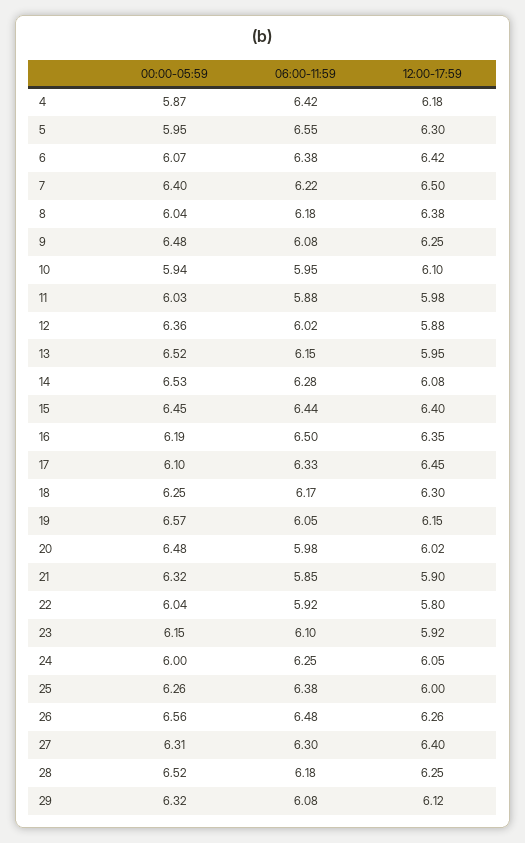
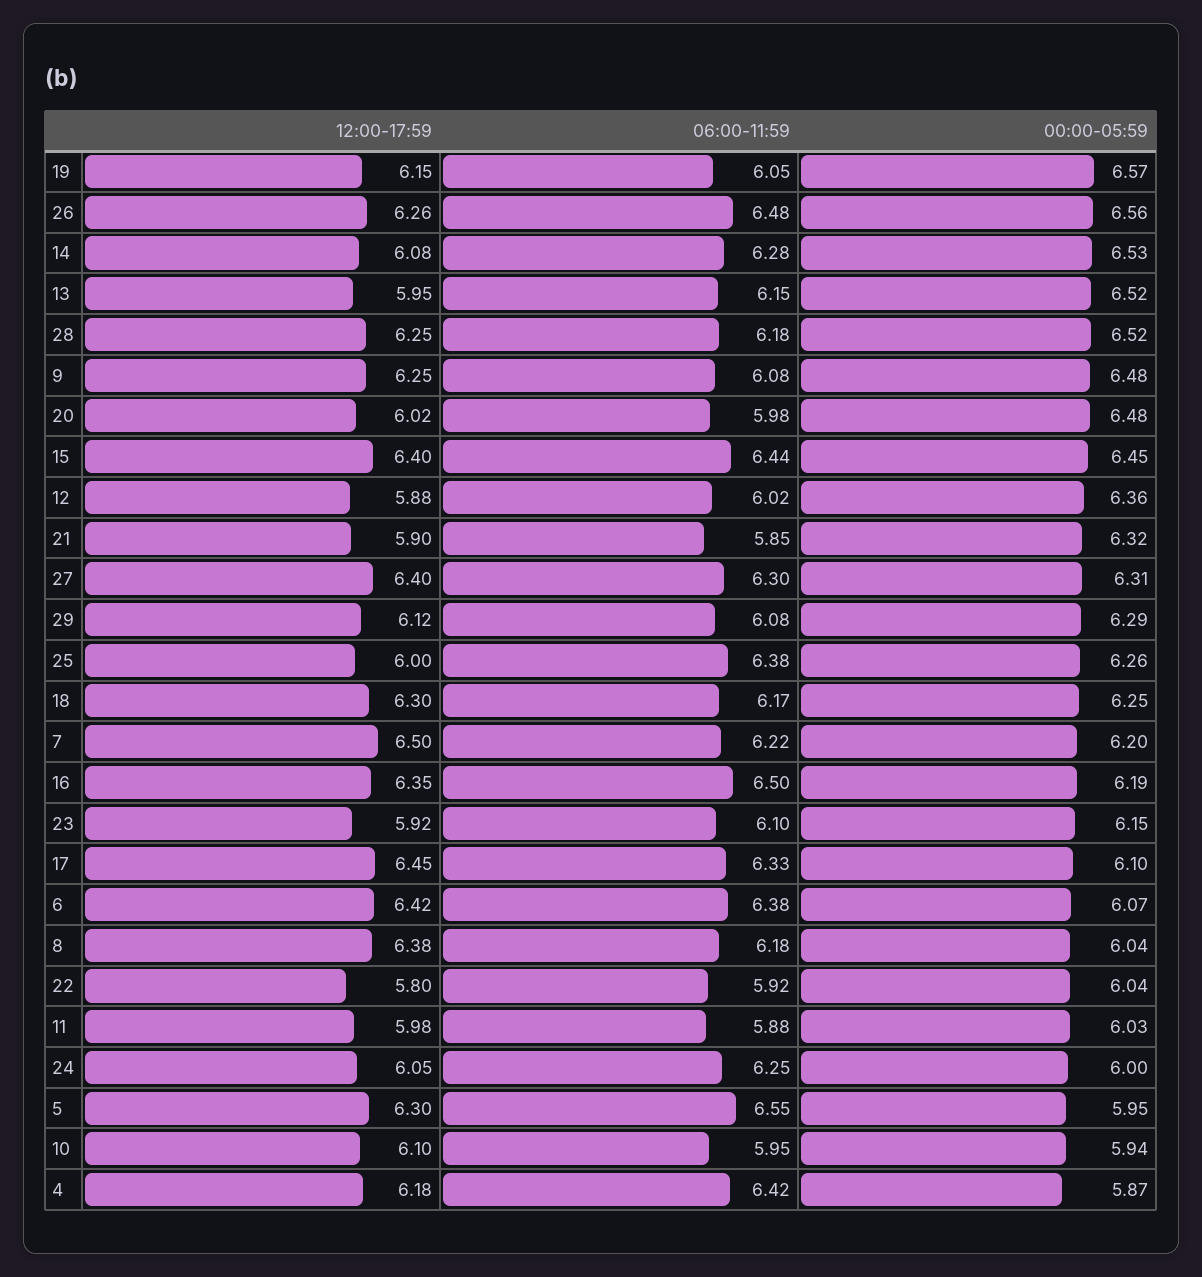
00:00-05:59, 7: 6.4 -> 6.2
00:00-05:59, 29: 6.32 -> 6.29

